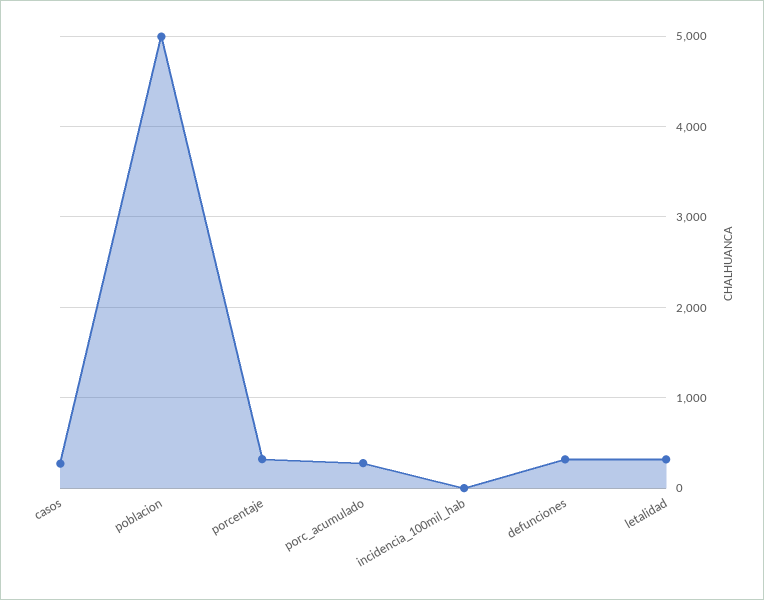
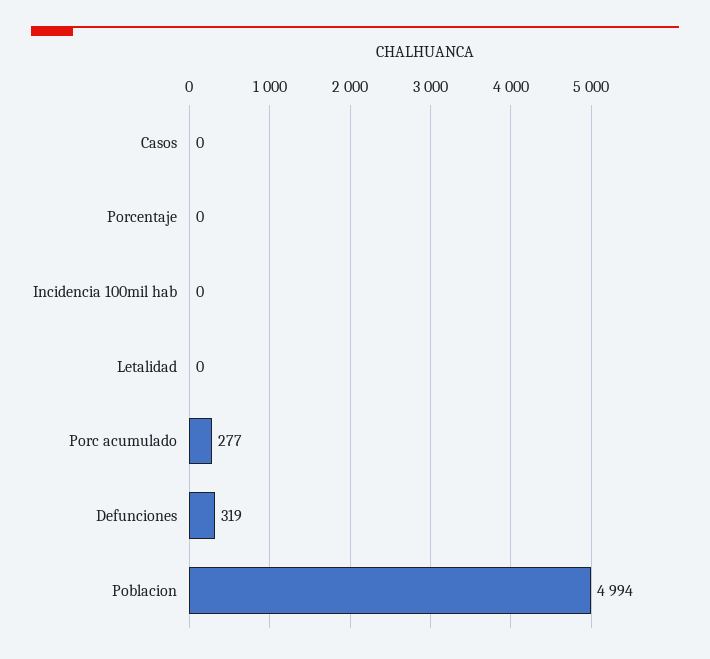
casos: 300 -> 0
porcentaje: 300 -> 0
letalidad: 300 -> 0

